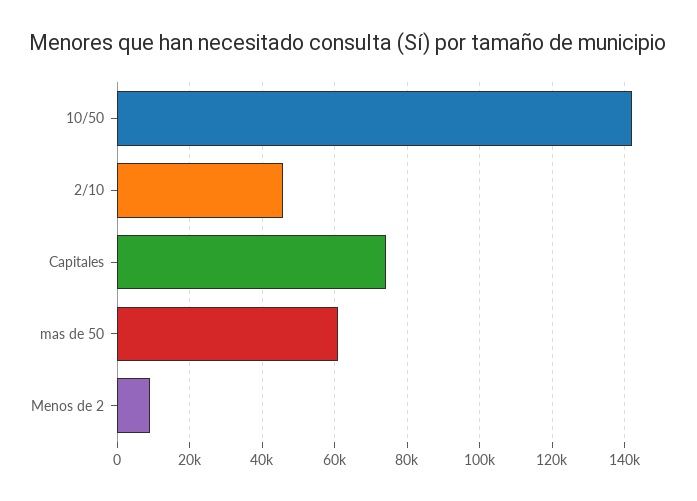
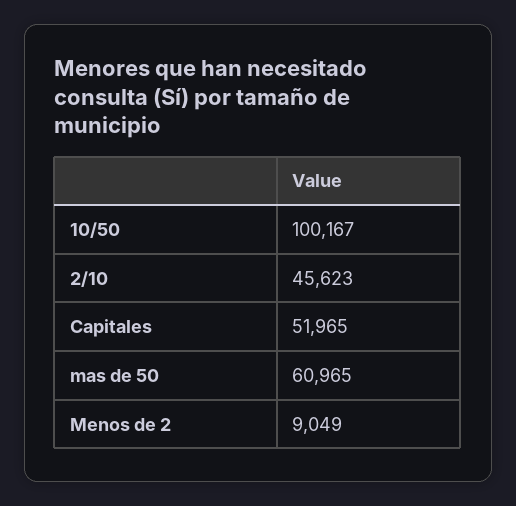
10/50: 142000 -> 100167
Capitales: 74000 -> 51965

